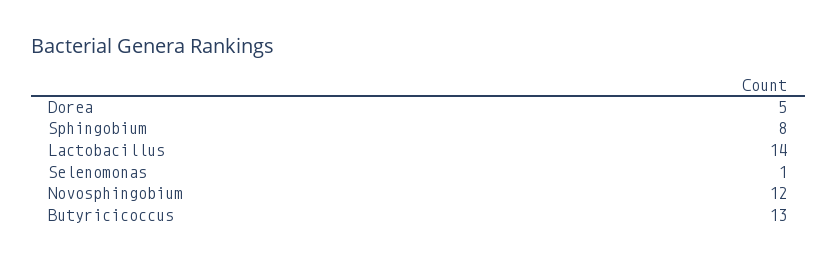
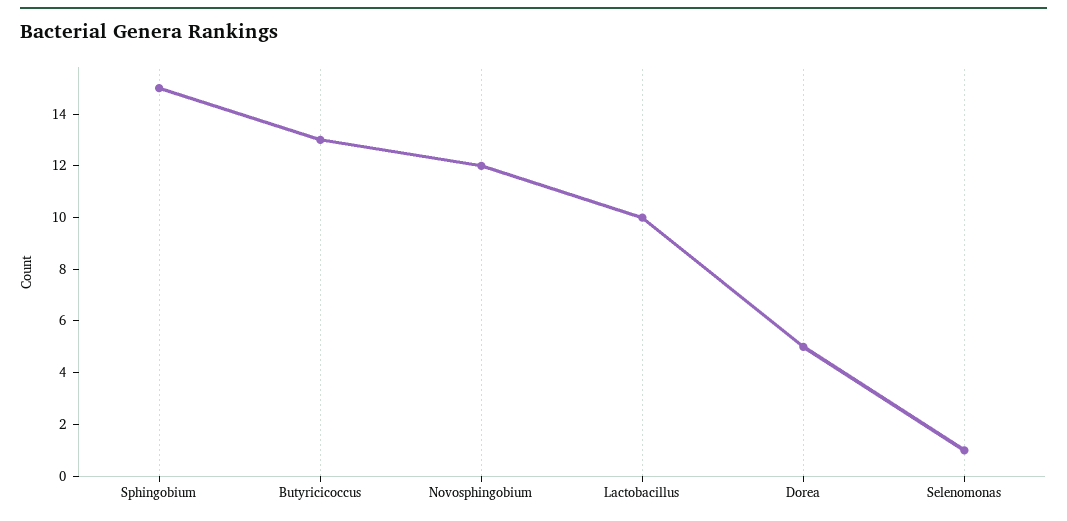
Sphingobium: 8 -> 15
Lactobacillus: 14 -> 10

